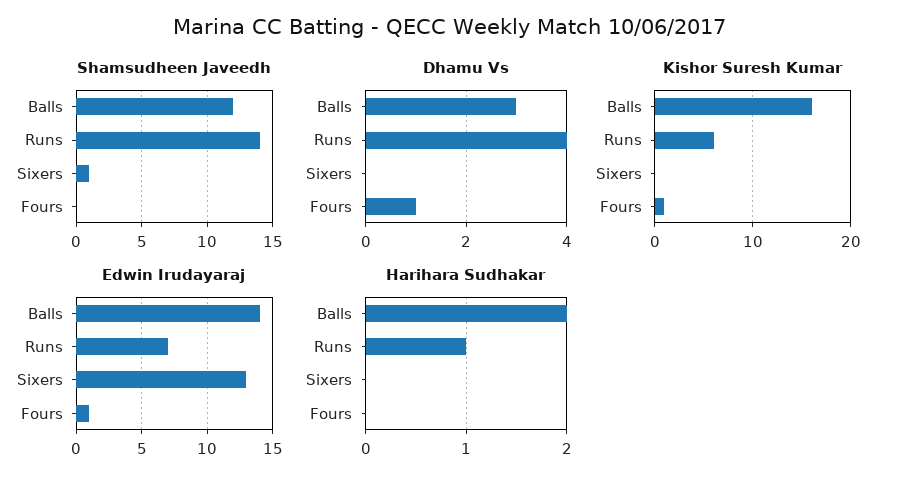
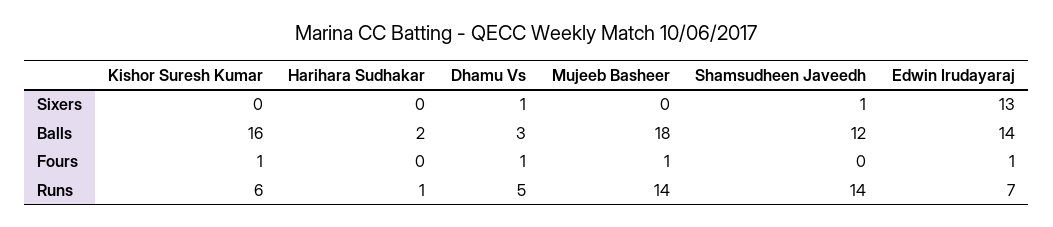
Dhamu Vs, Runs: 4 -> 5
Dhamu Vs, Sixers: 0 -> 1
Mujeeb Basheer, Sixers: none -> 0
Mujeeb Basheer, Balls: none -> 18
Mujeeb Basheer, Fours: none -> 1
Mujeeb Basheer, Runs: none -> 14

